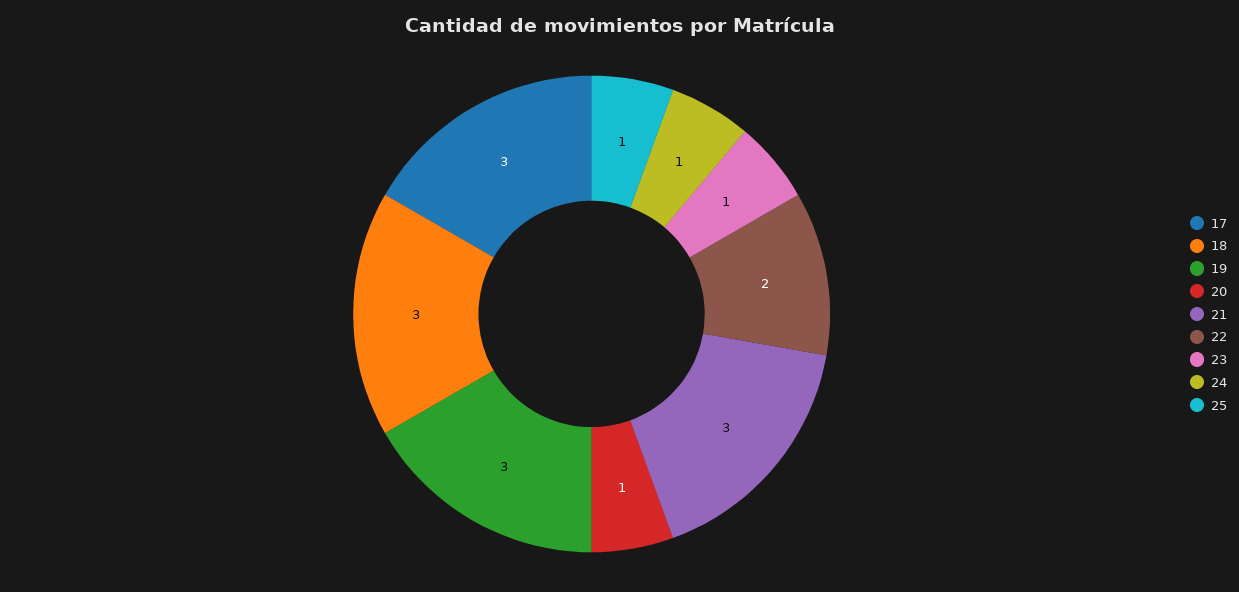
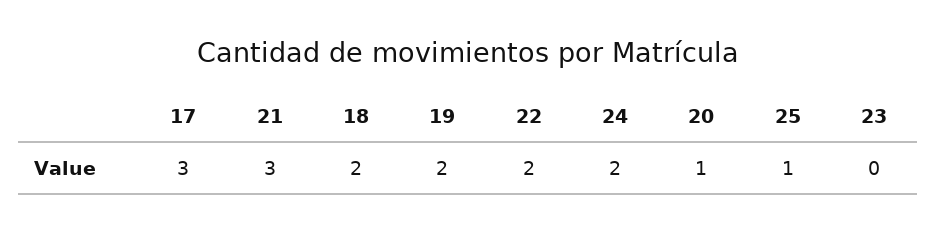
18: 3 -> 2
19: 3 -> 2
23: 1 -> 0
24: 1 -> 2

